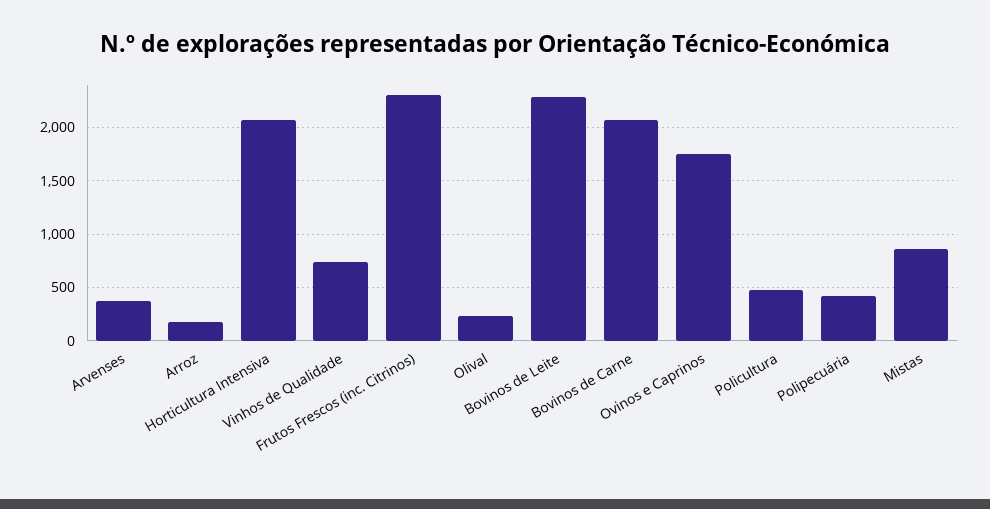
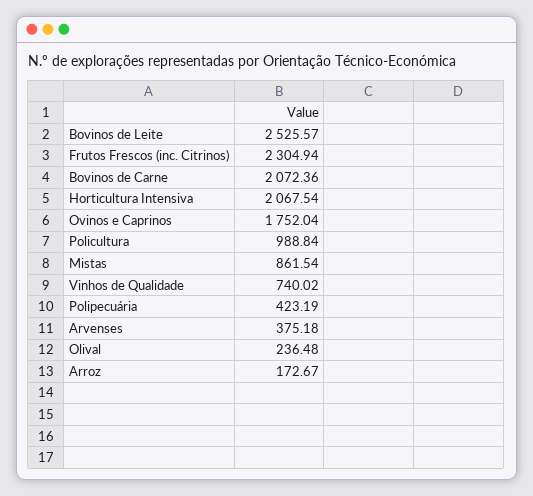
Bovinos de Leite: 2300 -> 2525.57
Policultura: 500 -> 988.84

